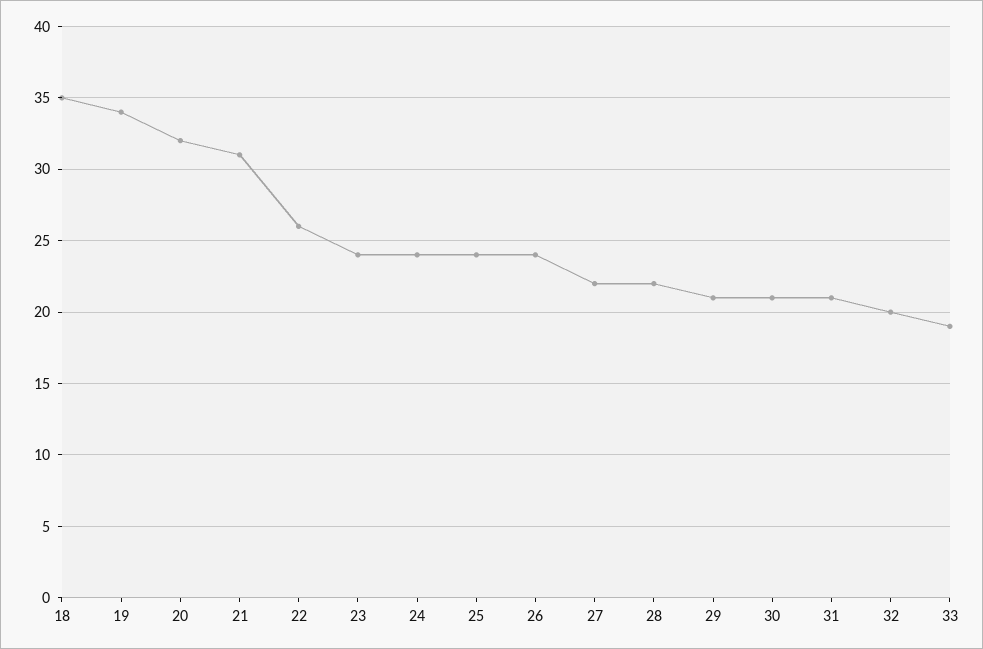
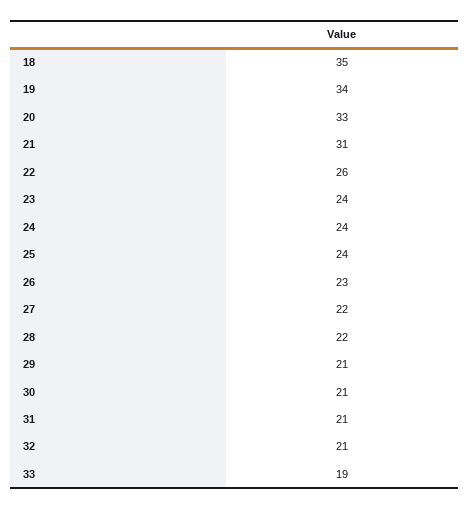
20: 32 -> 33
26: 24 -> 23
32: 20 -> 21

